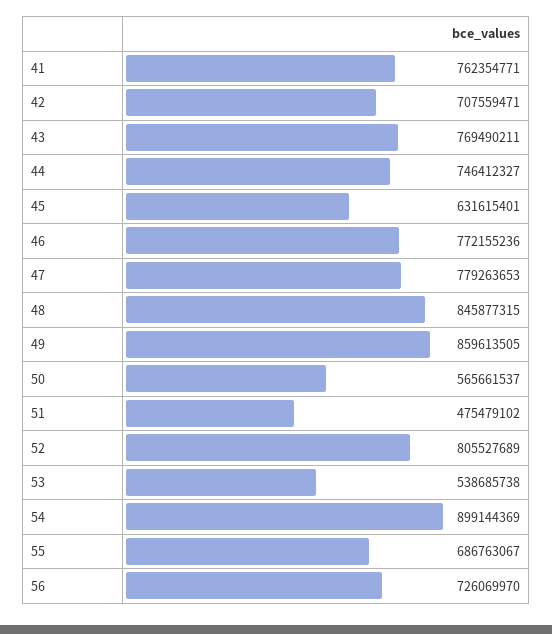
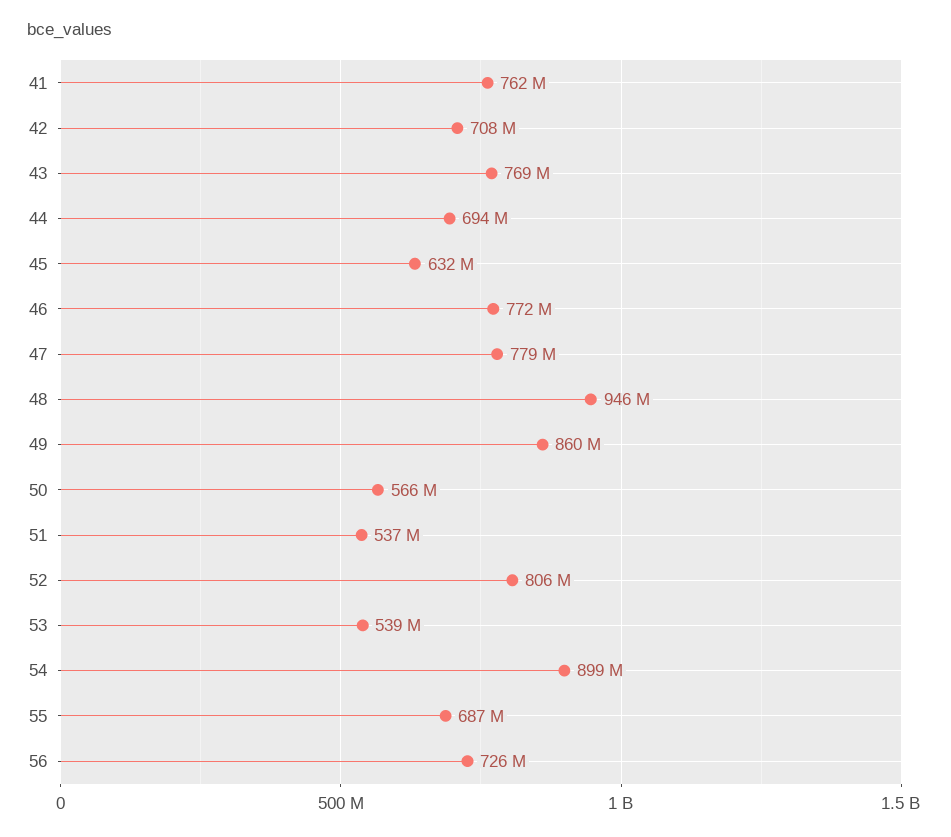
44: 746412327 -> 694000000
48: 845877315 -> 946000000
51: 475479102 -> 537000000

